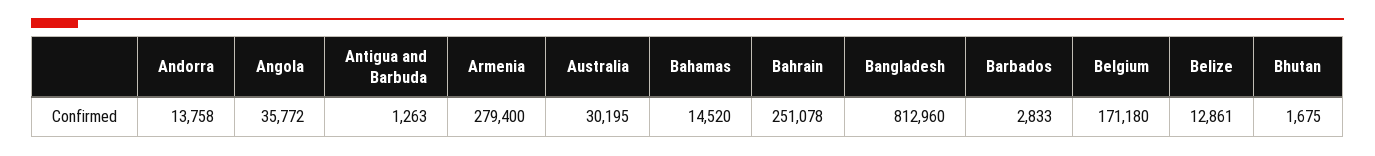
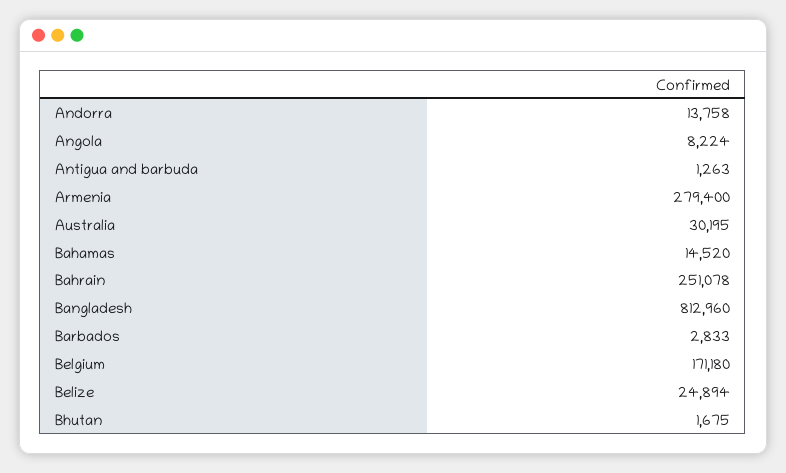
Angola: 35772 -> 8224
Belize: 12861 -> 24894

